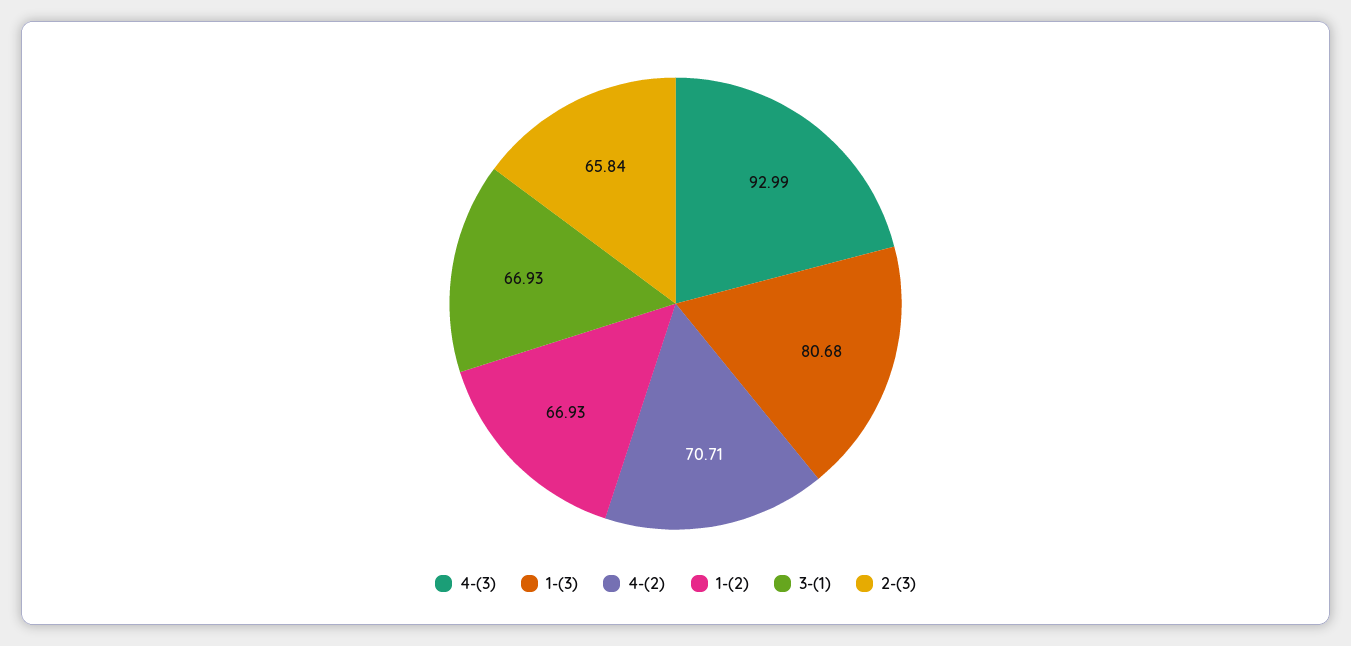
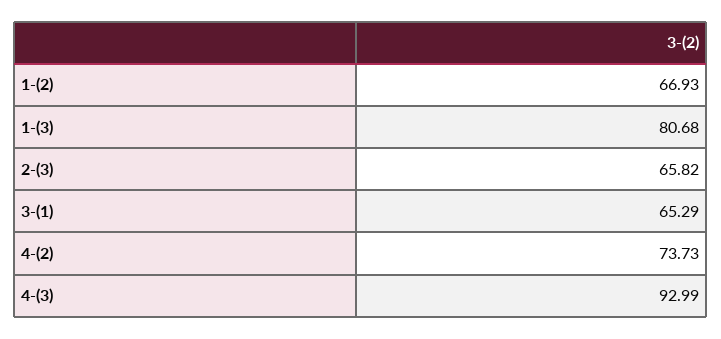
4-(2): 70.71 -> 73.73
3-(1): 66.93 -> 65.29
2-(3): 65.84 -> 65.82

